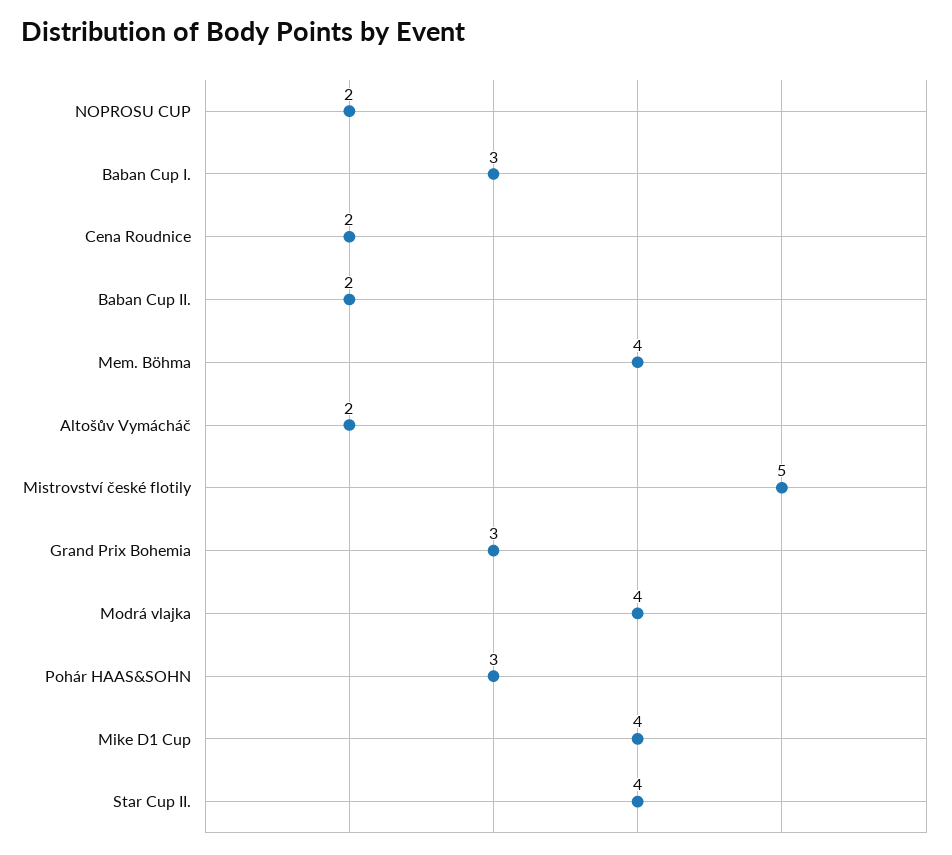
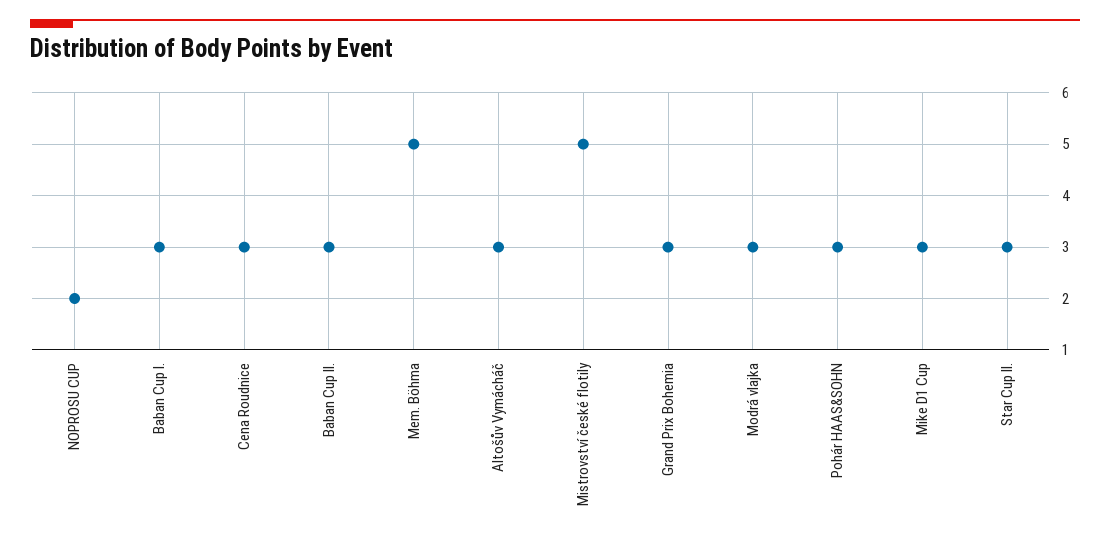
Cena Roudnice: 2 -> 3
Baban Cup II.: 2 -> 3
Mem. Böhma: 4 -> 5
Altošův Vymácháč: 2 -> 3
Modrá vlajka: 4 -> 3
Mike D1 Cup: 4 -> 3
Star Cup II.: 4 -> 3

